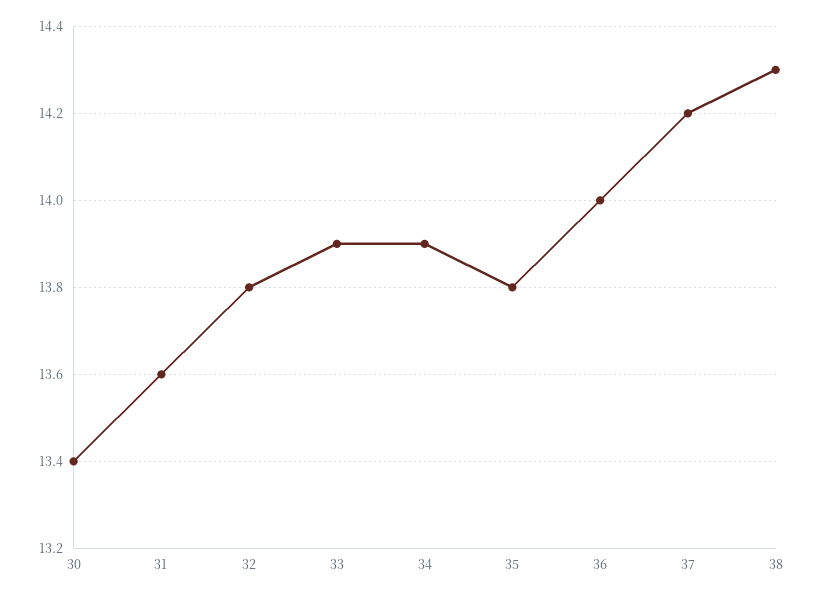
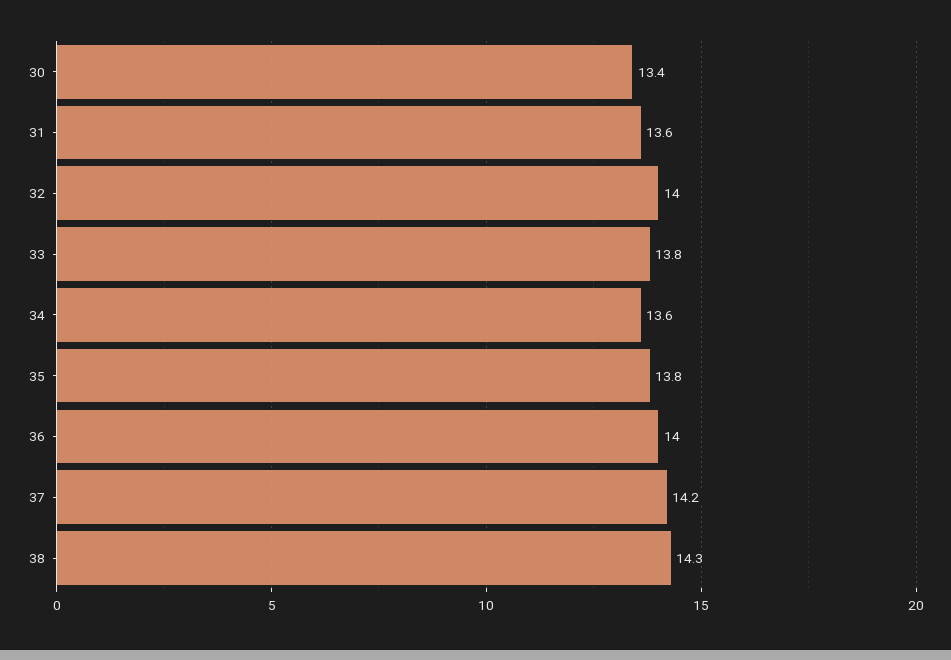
32: 13.8 -> 14
33: 13.9 -> 13.8
34: 13.9 -> 13.6

